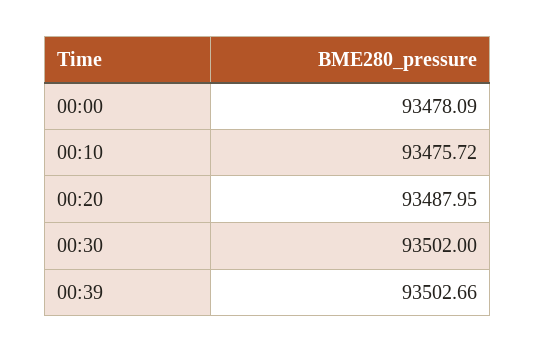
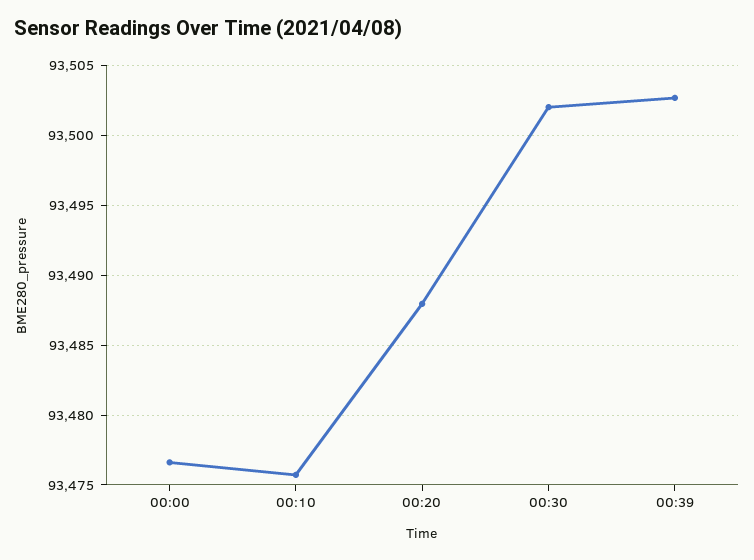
00:00: 93478.09 -> 93476.5

